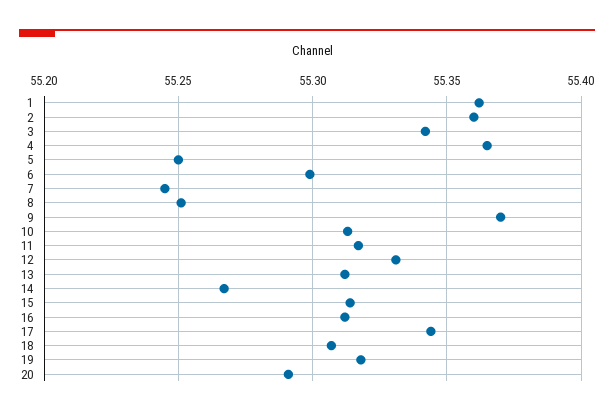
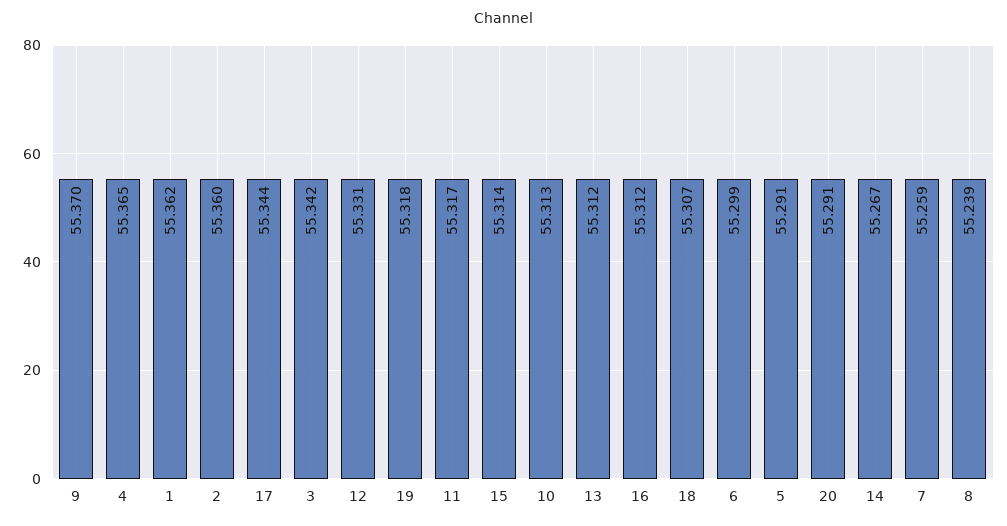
5: 55.25 -> 55.291
7: 55.245 -> 55.259
8: 55.25 -> 55.239

